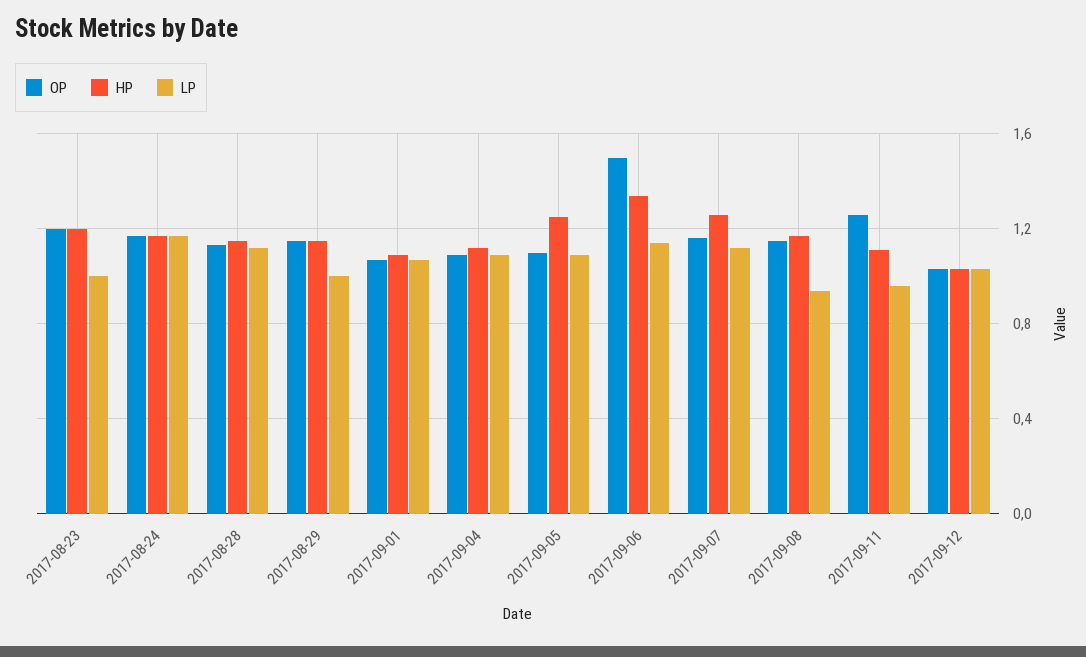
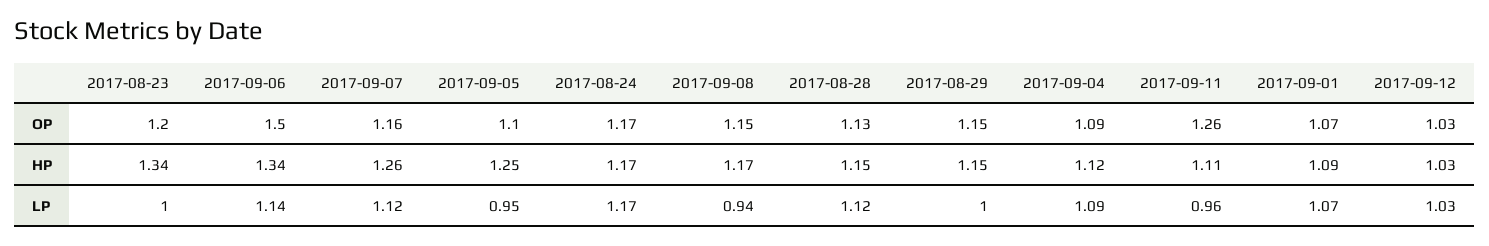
HP, 2017-08-23: 1.2 -> 1.34
LP, 2017-09-05: 1.1 -> 0.95

